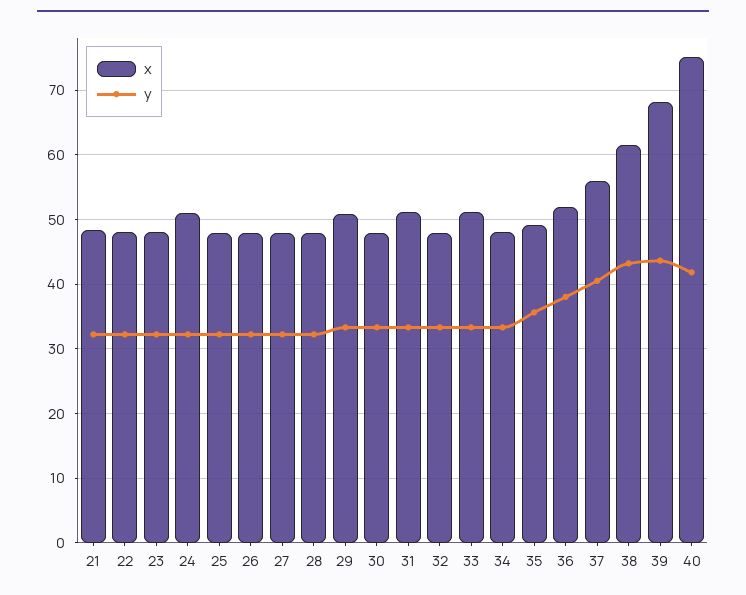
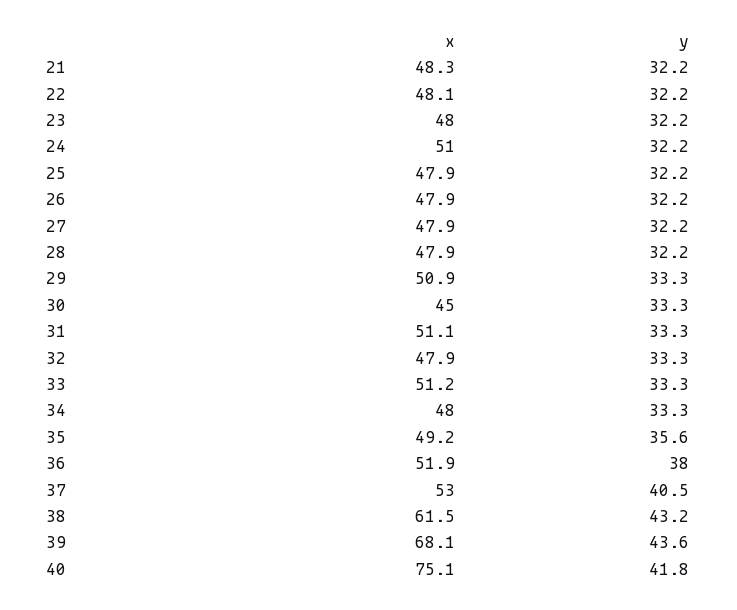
x, 30: 48 -> 45
x, 37: 56 -> 53

